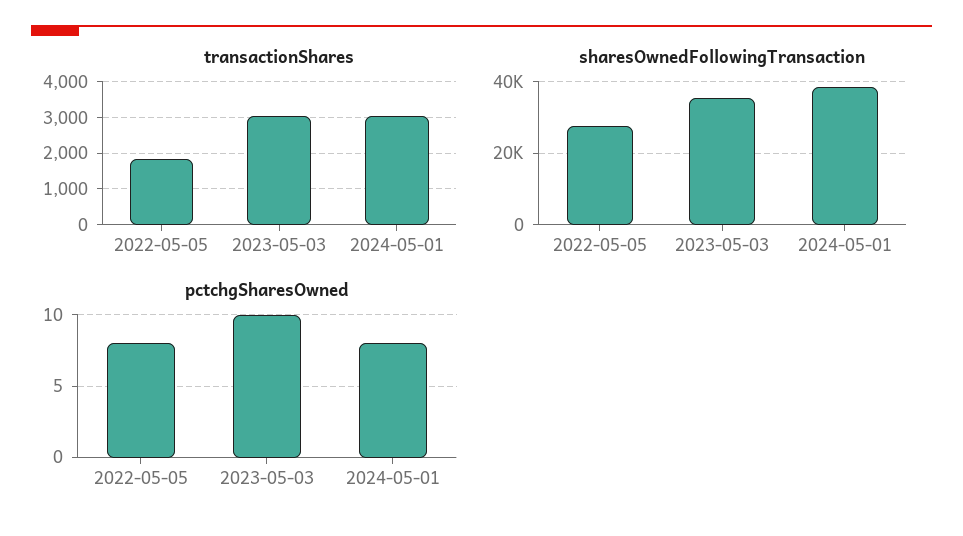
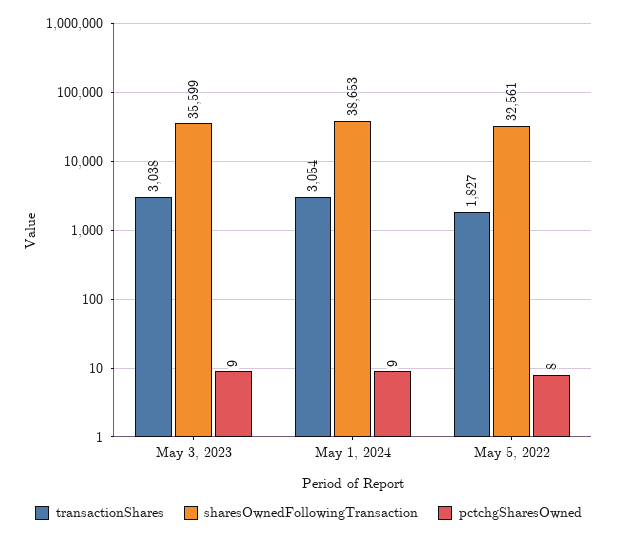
sharesOwnedFollowingTransaction, 2022-05-05: 28000 -> 32561
pctchgSharesOwned, 2023-05-03: 10 -> 9
pctchgSharesOwned, 2024-05-01: 8 -> 9

